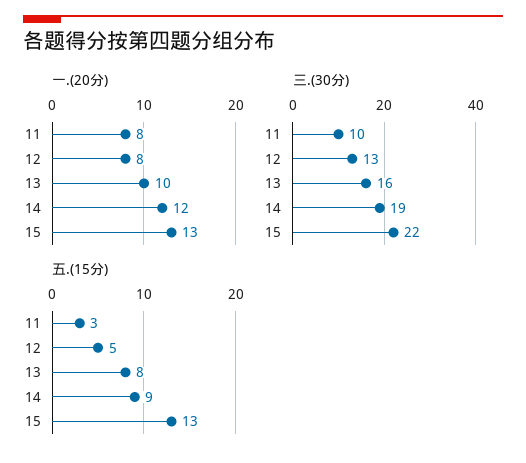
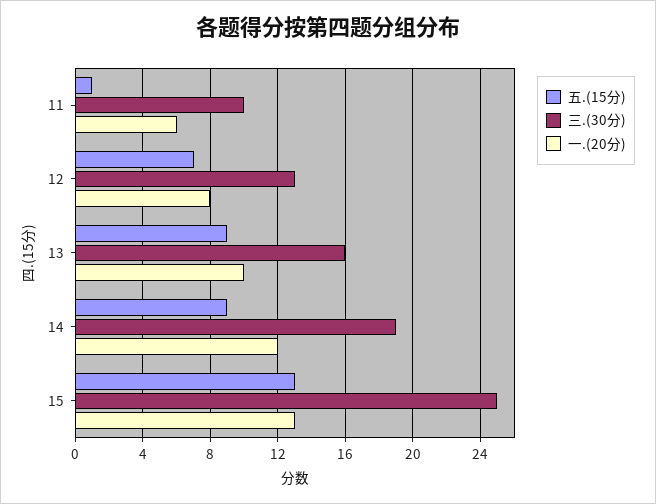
一.(20分), 11: 8 -> 6
三.(30分), 15: 22 -> 25
五.(15分), 11: 3 -> 1
五.(15分), 12: 5 -> 7
五.(15分), 13: 8 -> 9

